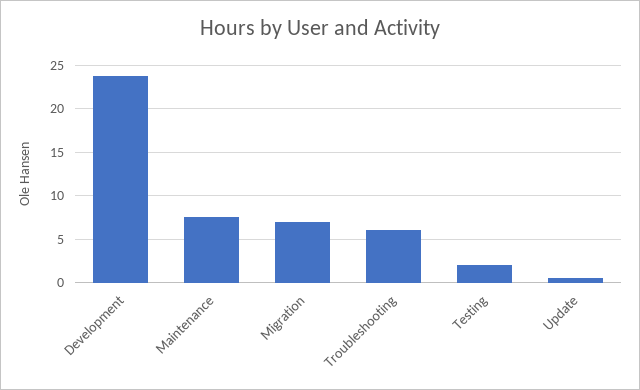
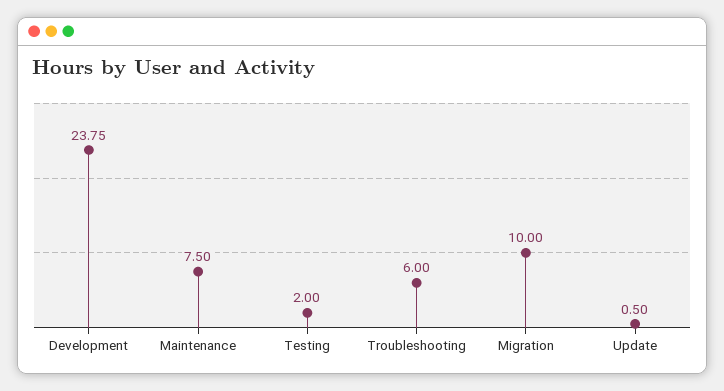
Migration: 7 -> 10

